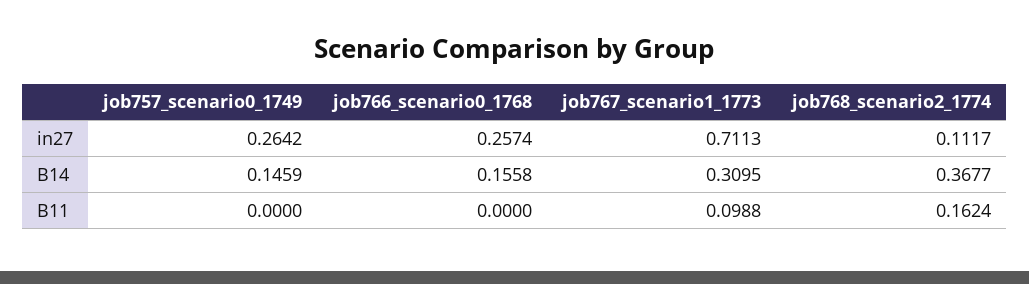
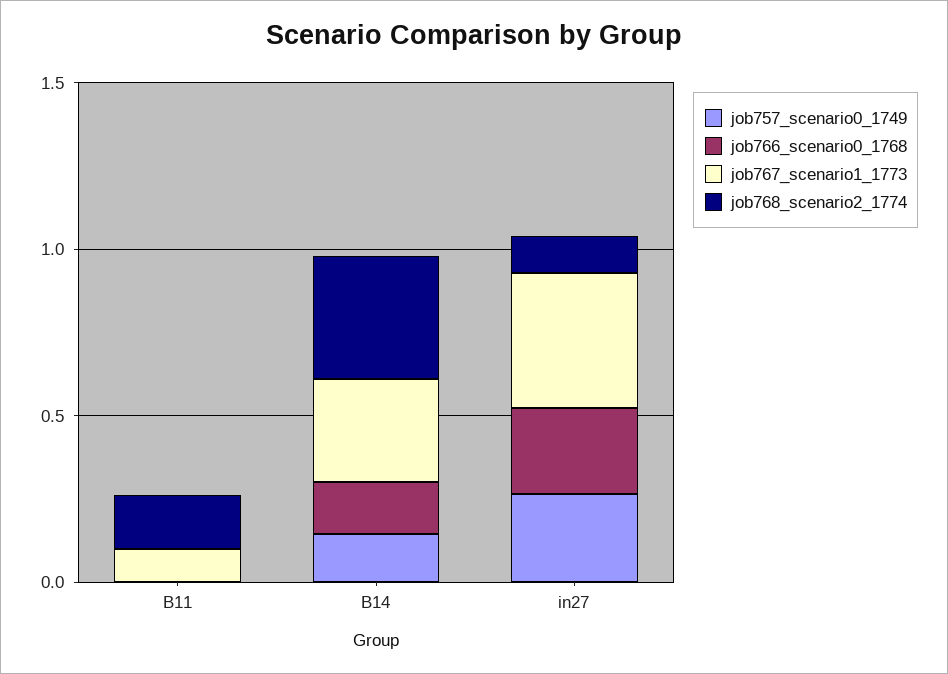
job767_scenario1_1773, in27: 0.7113 -> 0.4

